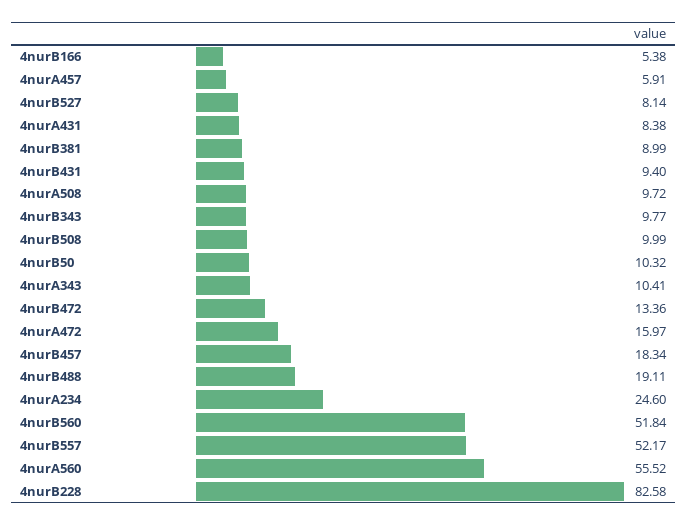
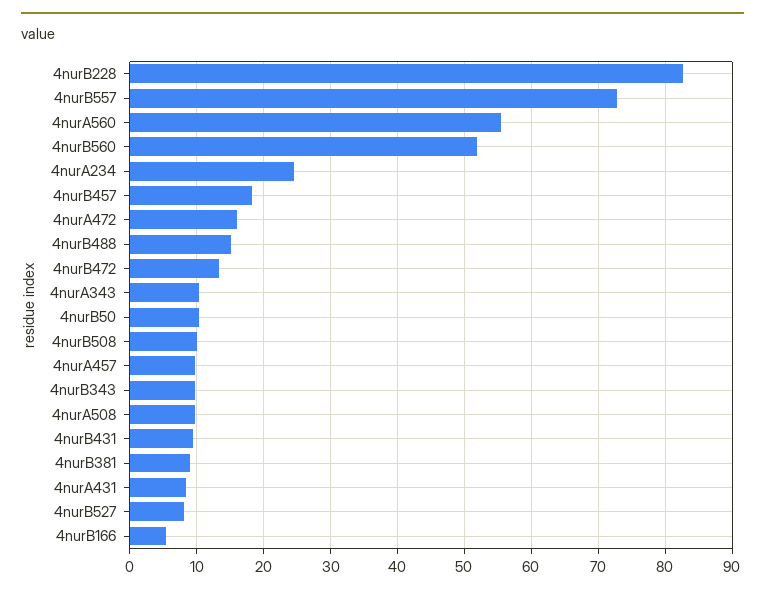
4nurA457: 5.91 -> 10
4nurB488: 19.11 -> 15
4nurB557: 52.17 -> 73

